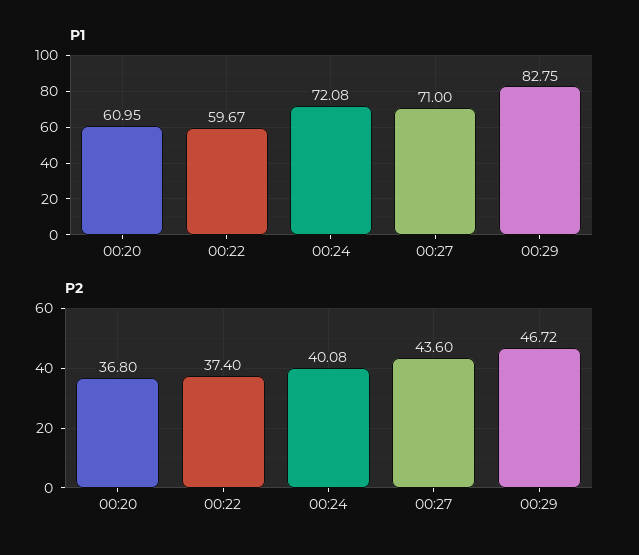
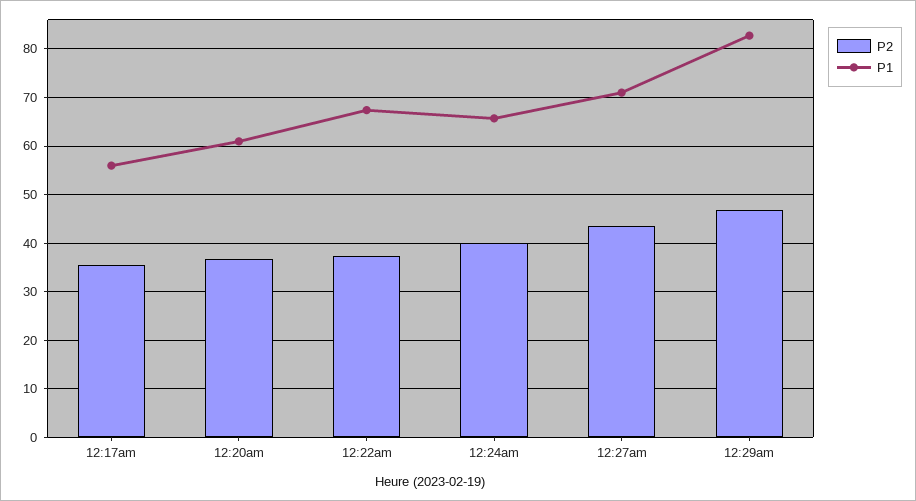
P1, 00:22: 59.67 -> 68
P1, 00:24: 72.08 -> 66
P2, 12:17am: none -> 36
P1, 12:17am: none -> 56

